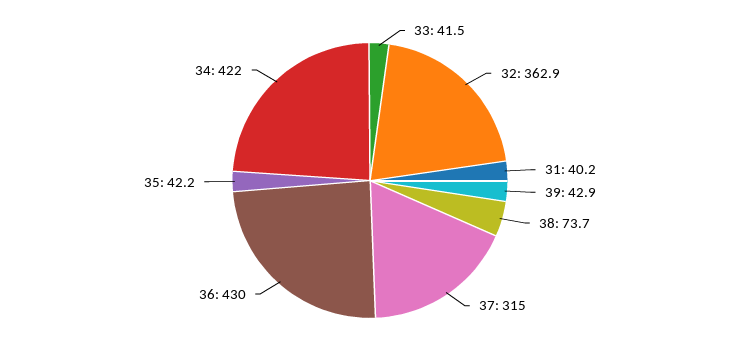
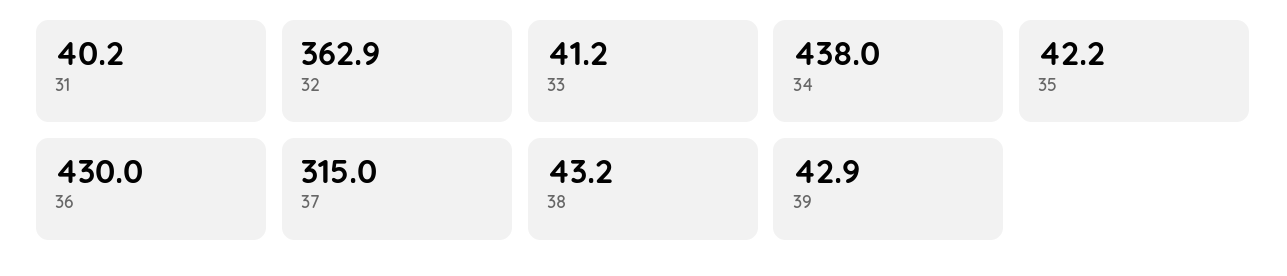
33: 41.5 -> 41.2
38: 73.7 -> 43.2
34: 422 -> 438

